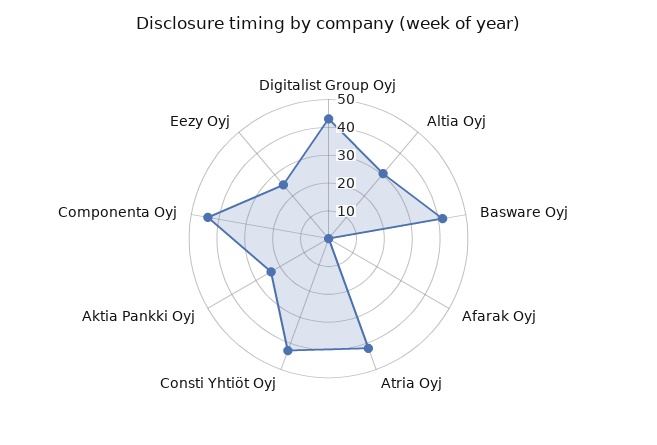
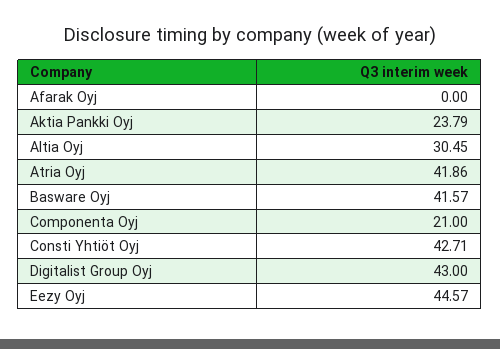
Componenta Oyj: 45 -> 21
Eezy Oyj: 25 -> 44.57

